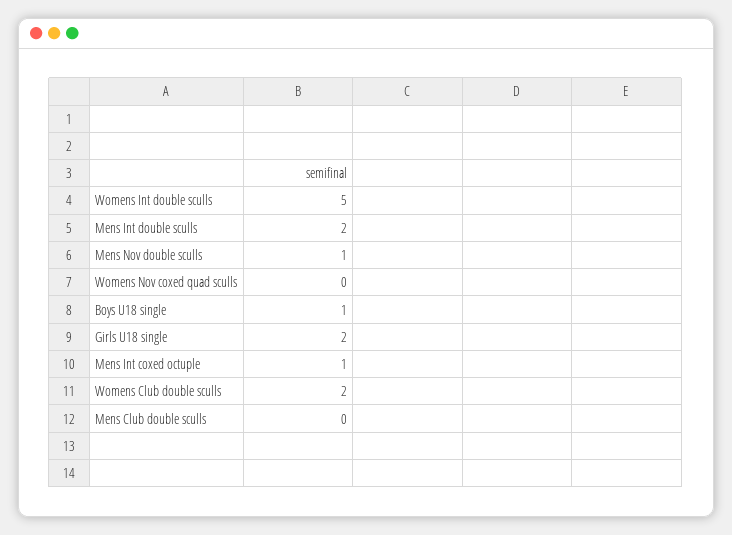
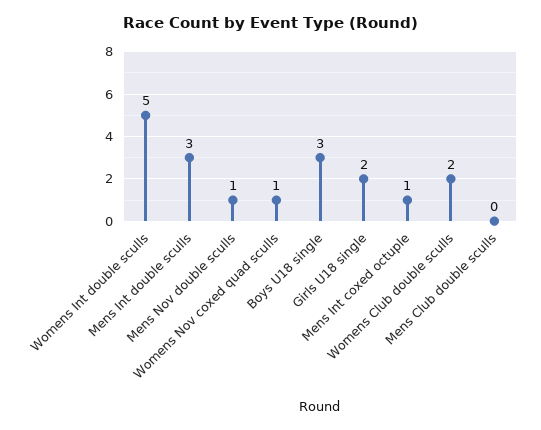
Mens Int double sculls: 2 -> 3
Womens Nov coxed quad sculls: 0 -> 1
Boys U18 single: 1 -> 3

